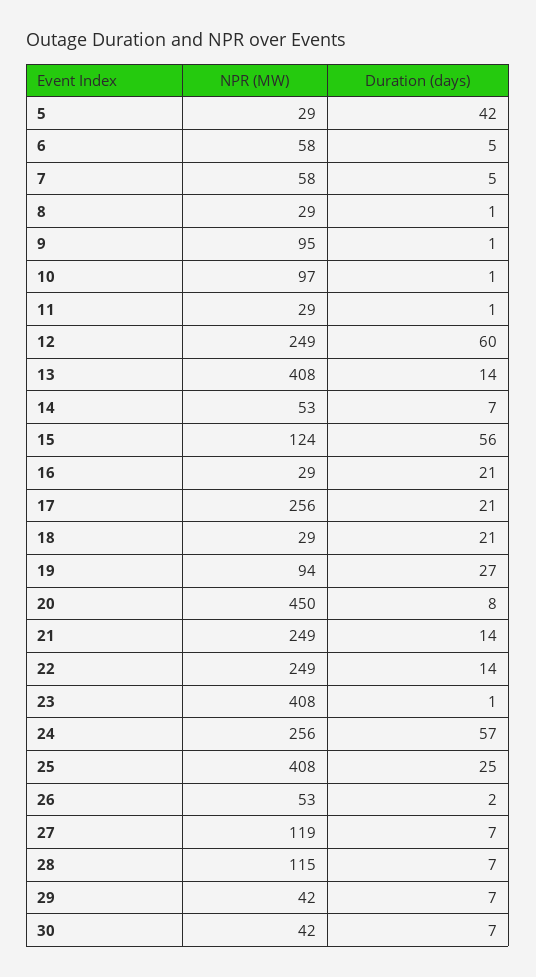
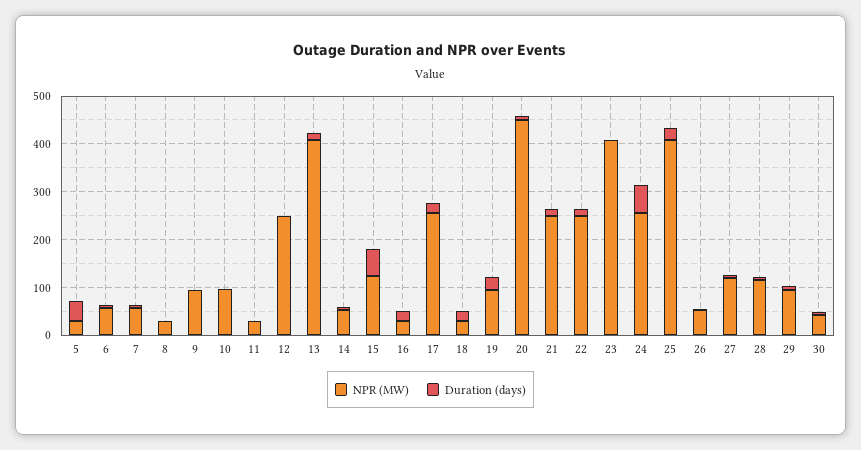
Duration (days), 12: 60 -> 0
NPR (MW), 29: 42 -> 100

